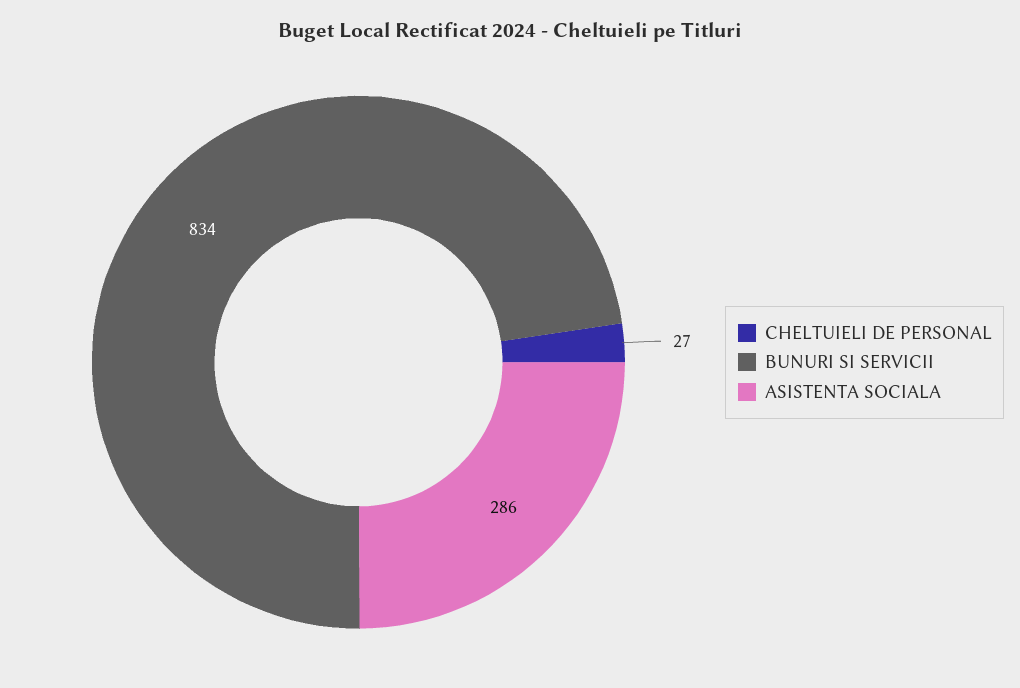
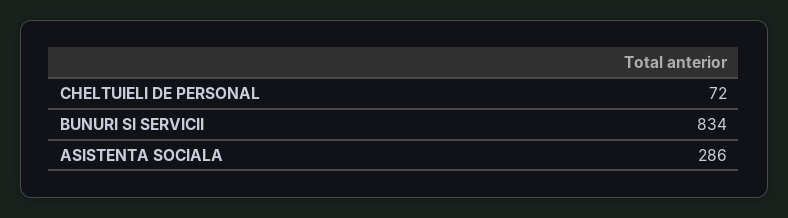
CHELTUIELI DE PERSONAL: 27 -> 72

